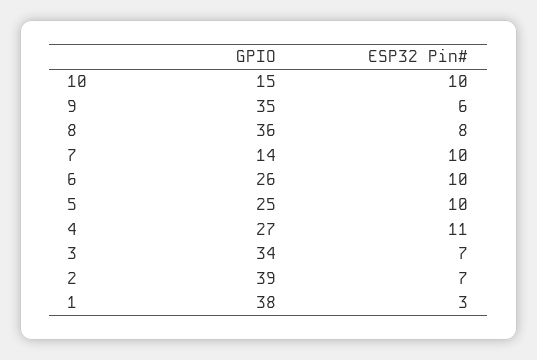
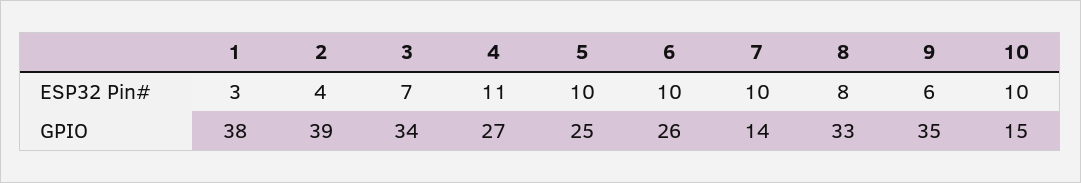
GPIO, 8: 36 -> 33
ESP32 Pin#, 2: 7 -> 4

